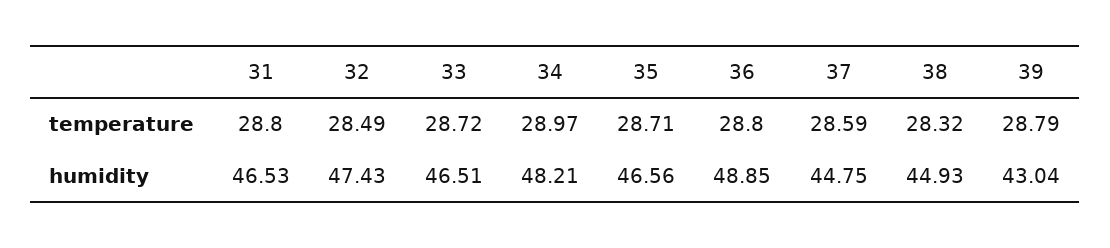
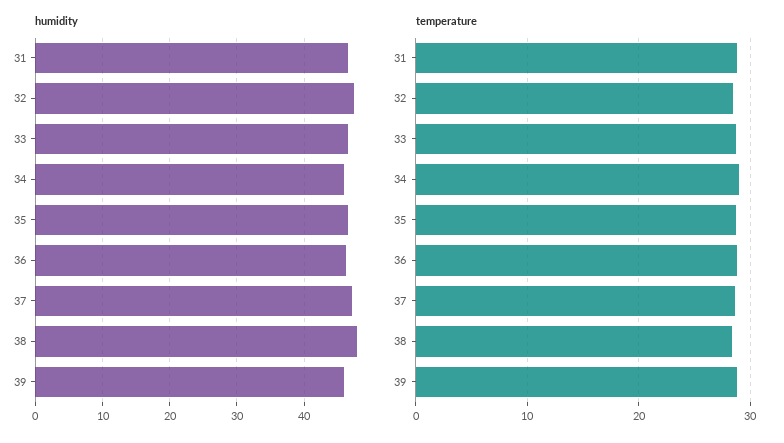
humidity, 34: 48.21 -> 46
humidity, 36: 48.85 -> 46
humidity, 37: 44.75 -> 47
humidity, 38: 44.93 -> 48
humidity, 39: 43.04 -> 46

